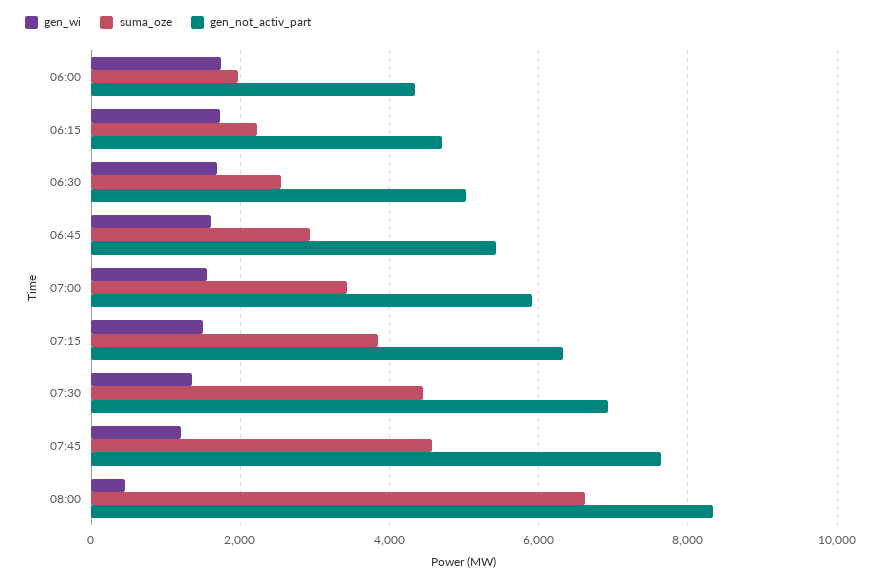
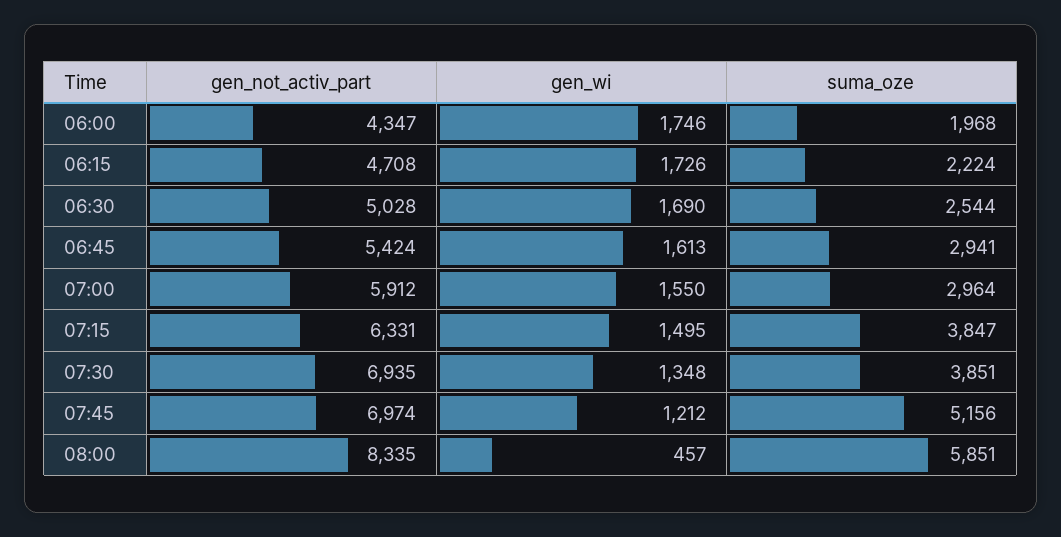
suma_oze, 07:00: 3400 -> 2964
suma_oze, 07:30: 4400 -> 3851
suma_oze, 07:45: 4600 -> 5156
gen_not_activ_part, 07:45: 7600 -> 6974
suma_oze, 08:00: 6600 -> 5851

